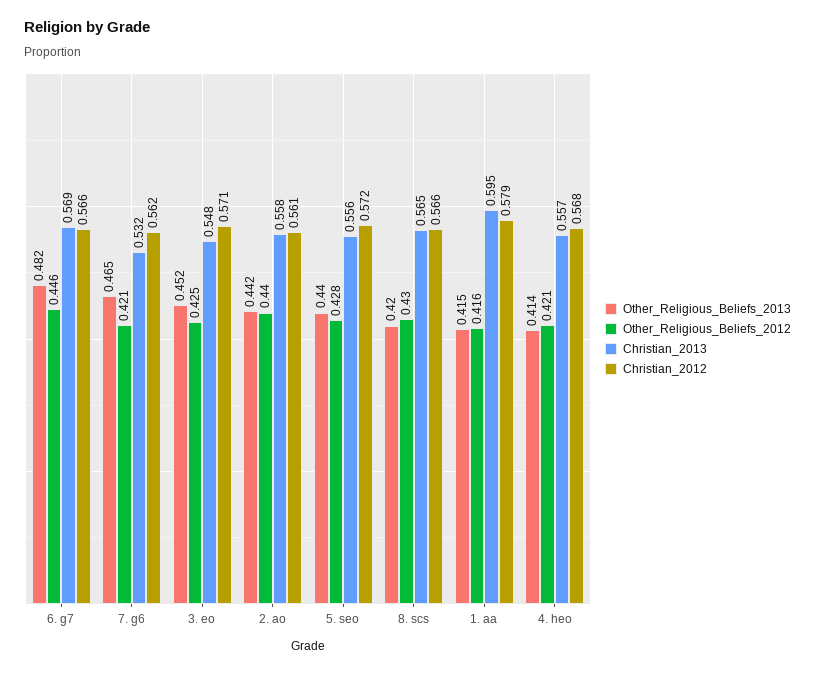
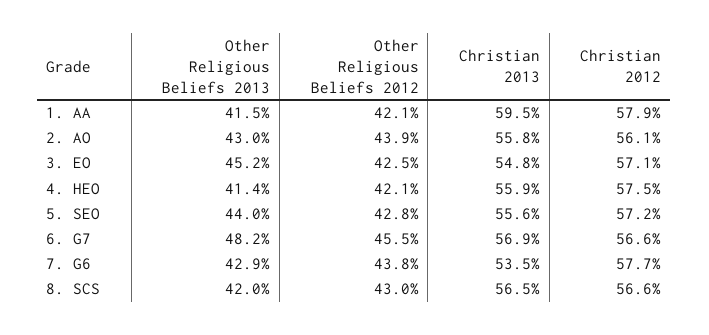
Other_Religious_Beliefs_2012, 6. g7: 0.446 -> 0.455
Other_Religious_Beliefs_2013, 7. g6: 0.465 -> 0.429
Other_Religious_Beliefs_2012, 7. g6: 0.421 -> 0.438
Christian_2013, 7. g6: 0.532 -> 0.535
Christian_2012, 7. g6: 0.562 -> 0.577
Other_Religious_Beliefs_2013, 2. ao: 0.442 -> 0.43
Other_Religious_Beliefs_2012, 2. ao: 0.44 -> 0.439
Other_Religious_Beliefs_2012, 1. aa: 0.416 -> 0.421
Christian_2013, 4. heo: 0.557 -> 0.559
Christian_2012, 4. heo: 0.568 -> 0.575

